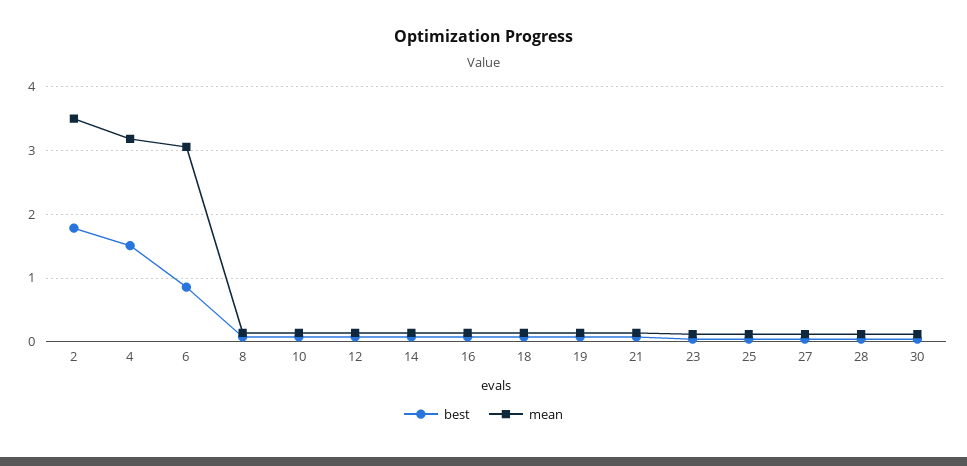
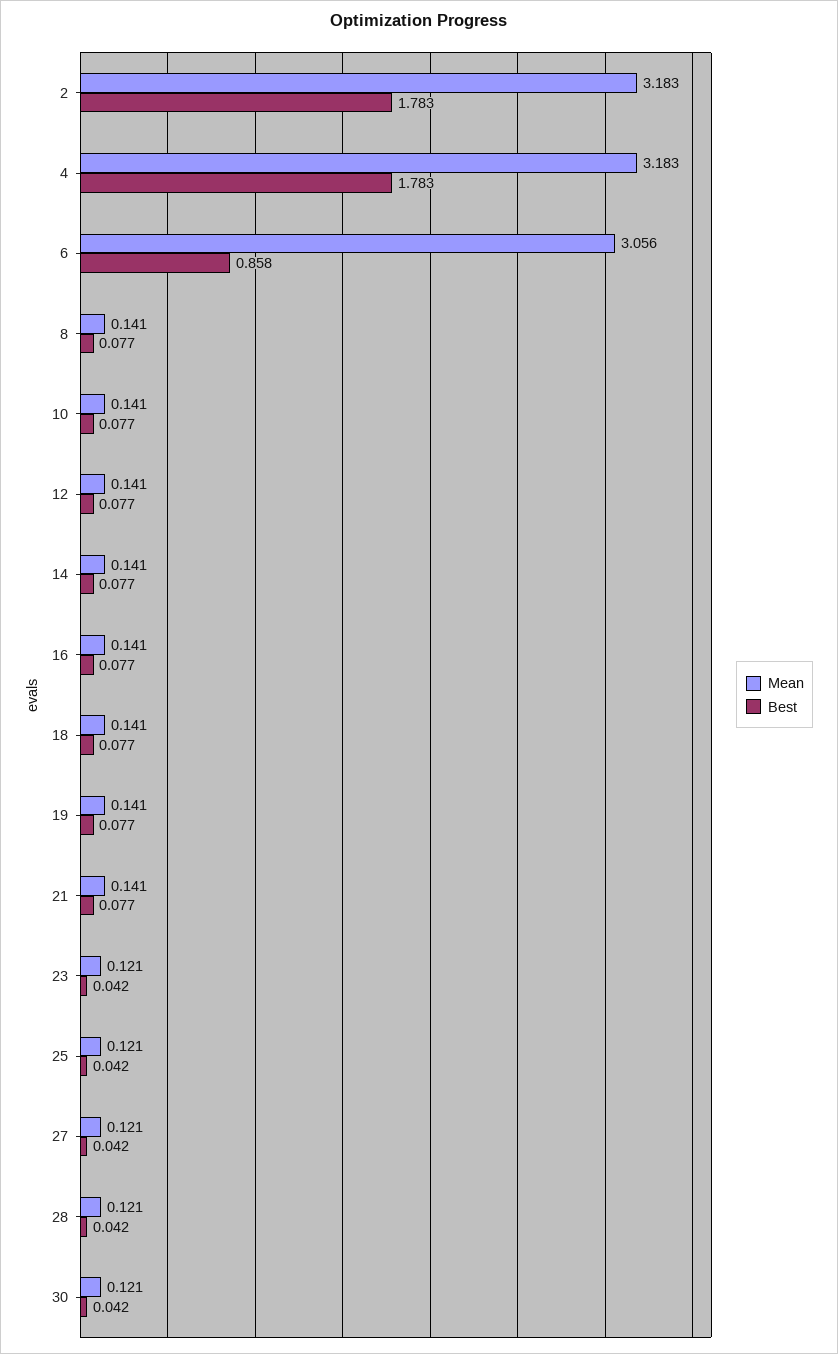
mean, 2: 3.5 -> 3.183
best, 4: 1.5 -> 1.783

